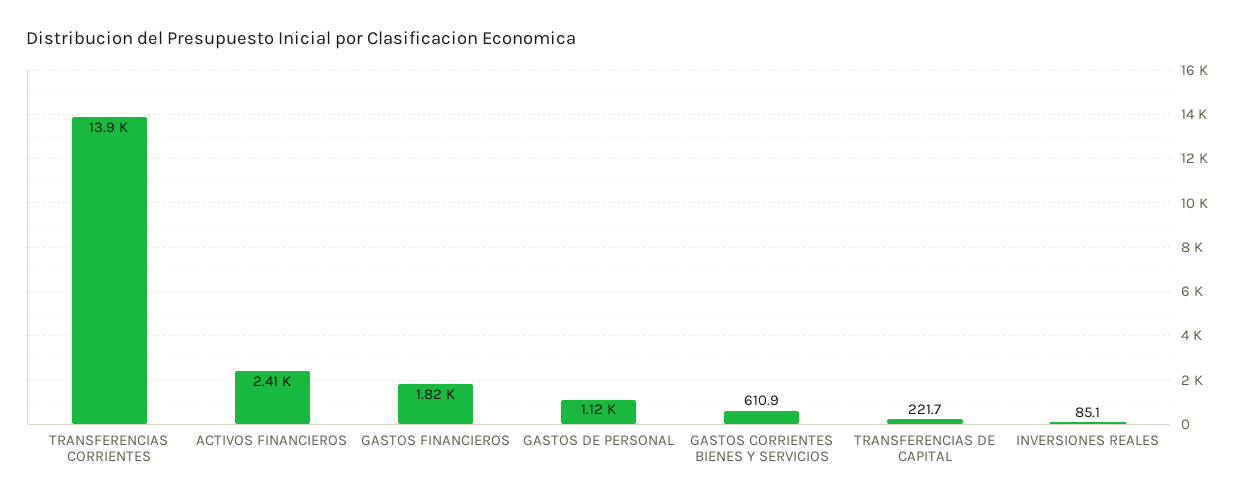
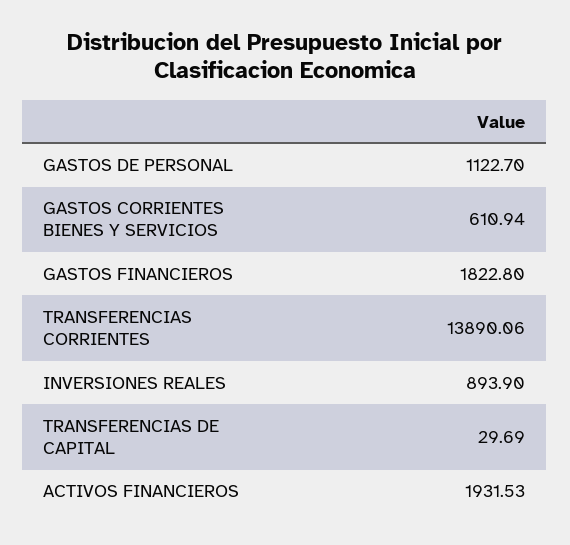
ACTIVOS FINANCIEROS: 2410 -> 1931.53
TRANSFERENCIAS DE CAPITAL: 221.7 -> 29.69
INVERSIONES REALES: 85.1 -> 893.9

